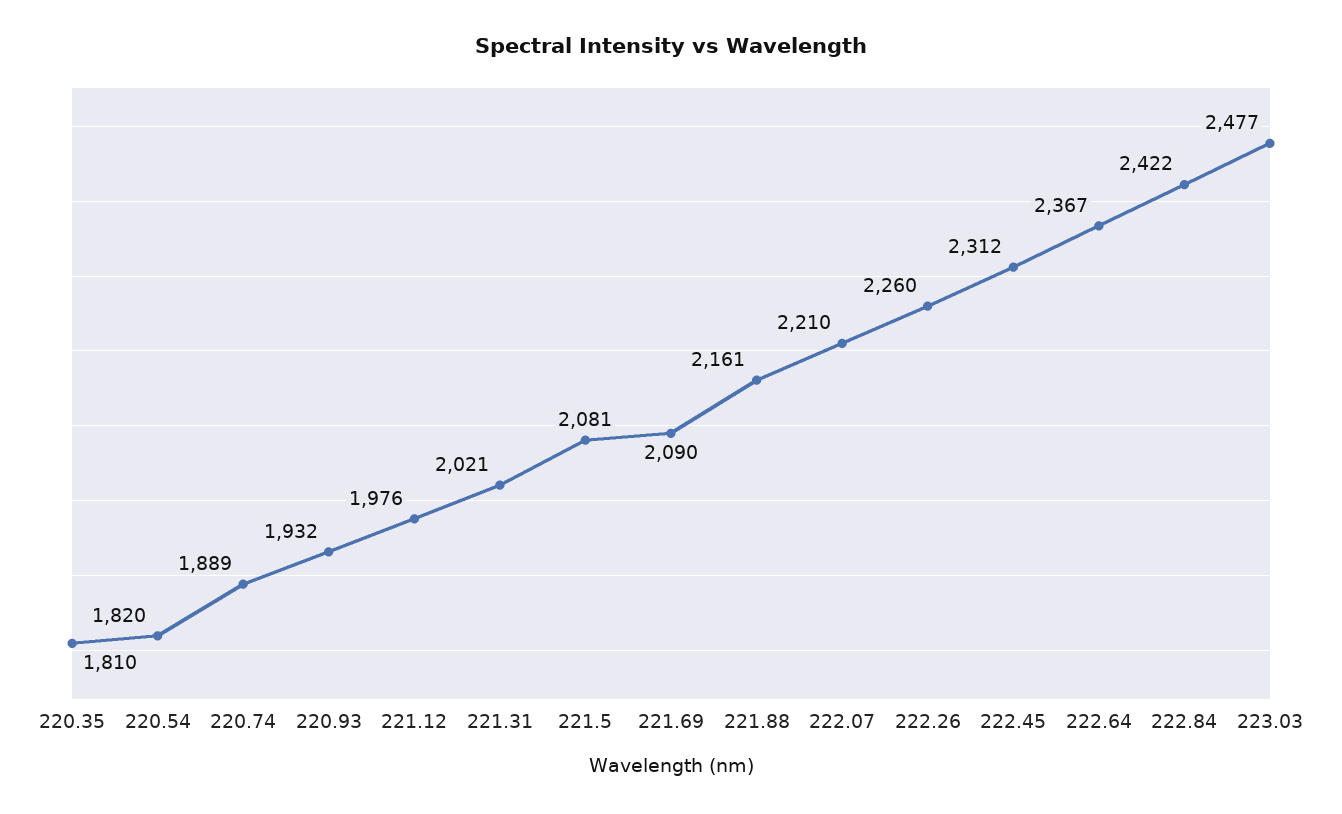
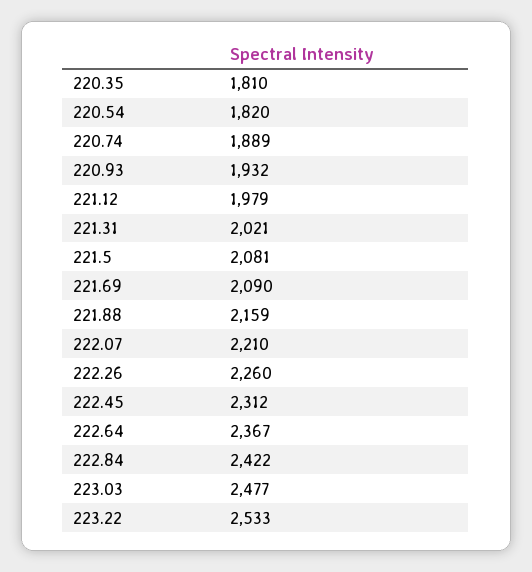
221.12: 1976 -> 1979
221.88: 2161 -> 2159
223.22: none -> 2533

